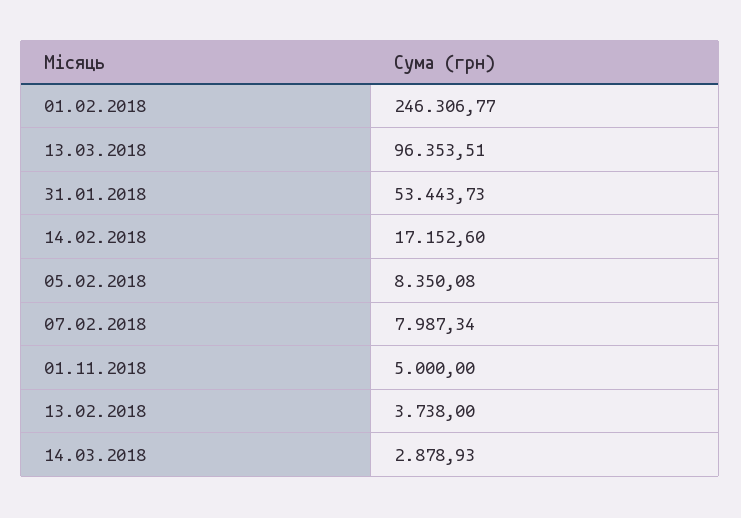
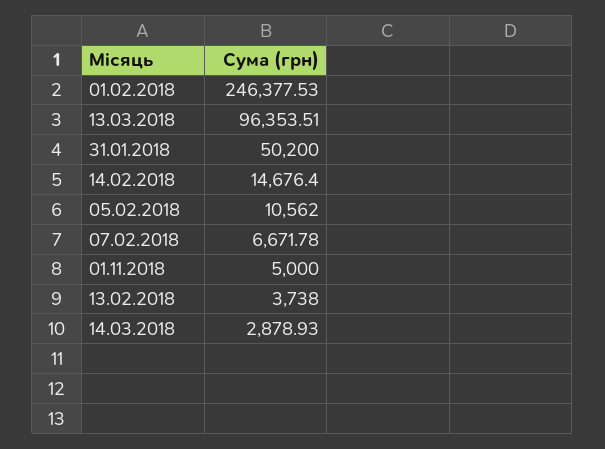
01.02.2018: 246306.77 -> 246377.53
31.01.2018: 53443.73 -> 50200
14.02.2018: 17152.6 -> 14676.4
05.02.2018: 8350.08 -> 10562
07.02.2018: 7987.34 -> 6671.78

